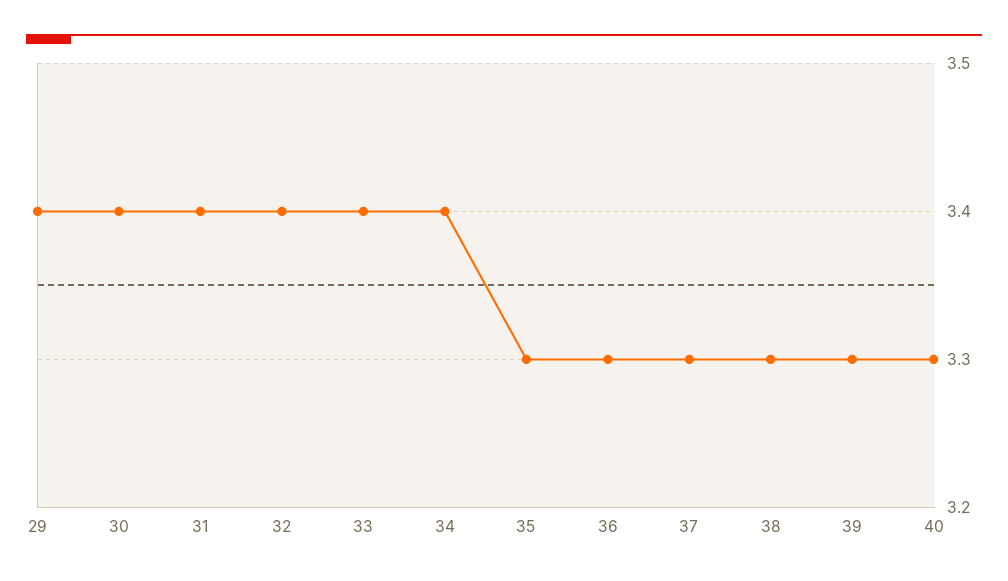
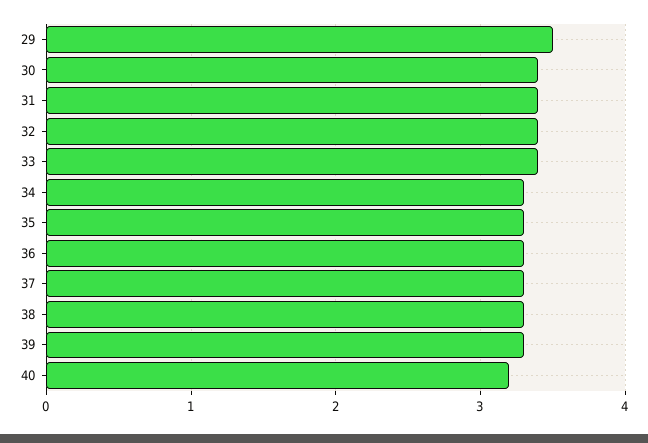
29: 3.4 -> 3.5
34: 3.4 -> 3.3
40: 3.3 -> 3.2

